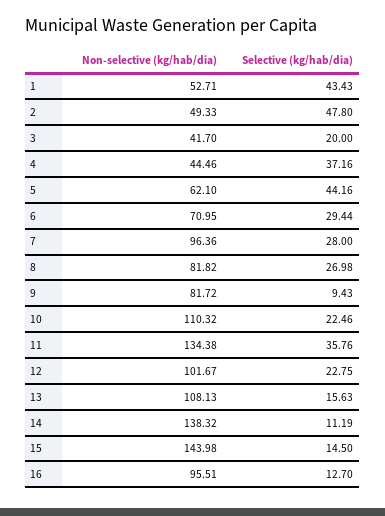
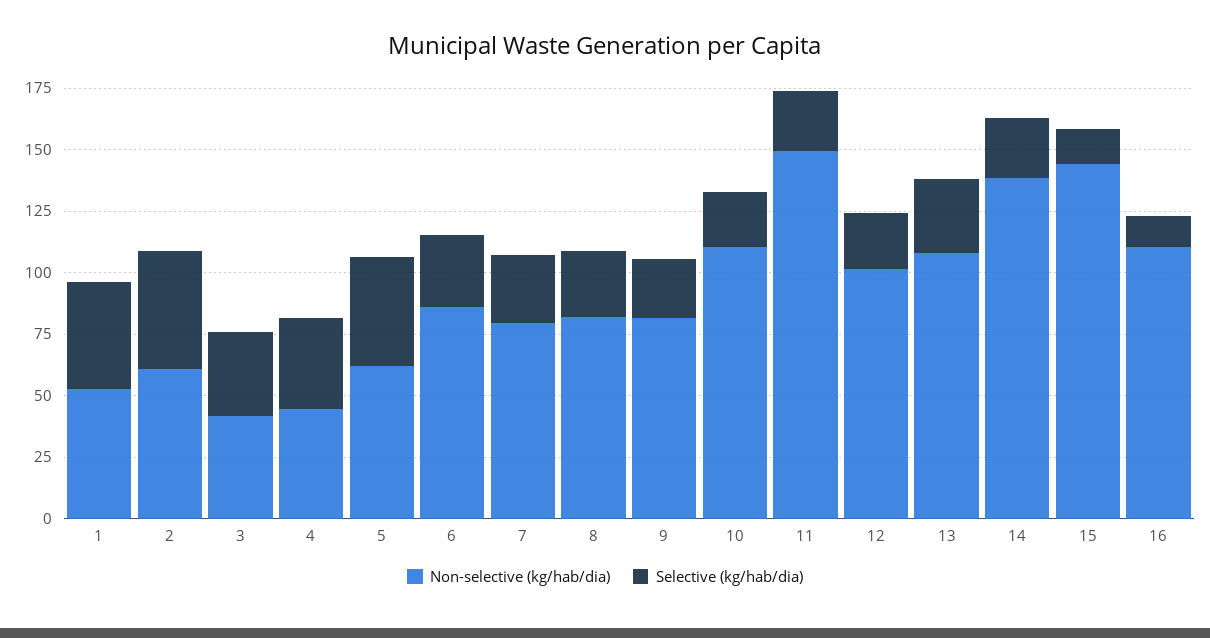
Non-selective (kg/hab/dia), 2: 49.33 -> 60
Selective (kg/hab/dia), 3: 20 -> 35
Non-selective (kg/hab/dia), 6: 70.95 -> 85
Non-selective (kg/hab/dia), 7: 96.36 -> 80
Selective (kg/hab/dia), 9: 9.43 -> 25
Non-selective (kg/hab/dia), 11: 134.38 -> 150
Selective (kg/hab/dia), 11: 35.76 -> 25
Selective (kg/hab/dia), 13: 15.63 -> 30
Selective (kg/hab/dia), 14: 11.19 -> 25
Non-selective (kg/hab/dia), 16: 95.51 -> 110

